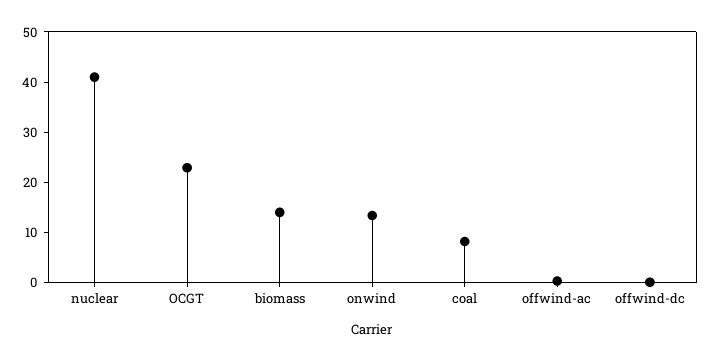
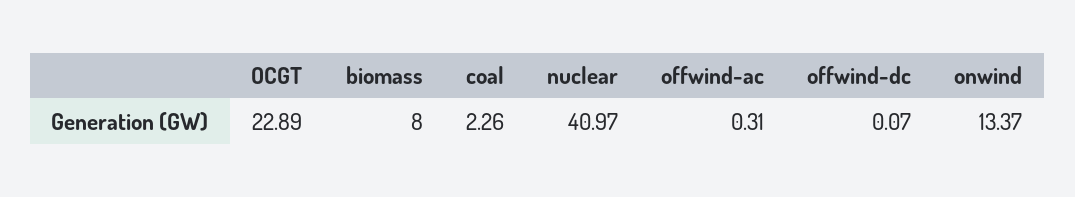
biomass: 14 -> 8
coal: 8 -> 2.26

